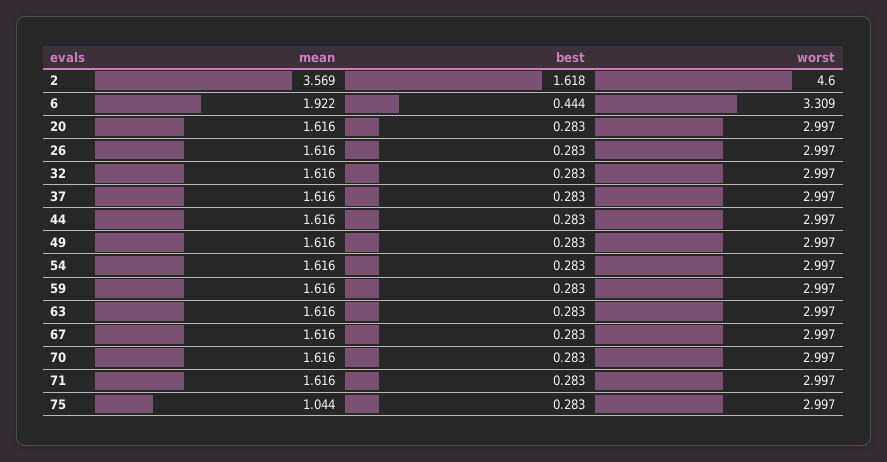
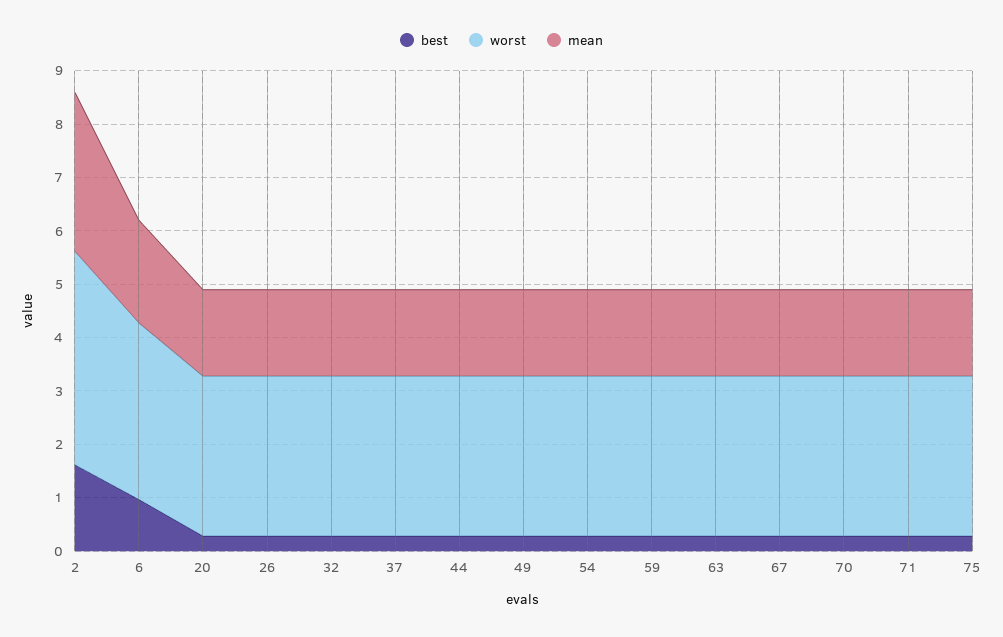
mean, 2: 3.569 -> 3
worst, 2: 4.6 -> 4
best, 6: 0.444 -> 1
mean, 75: 1.044 -> 1.6

